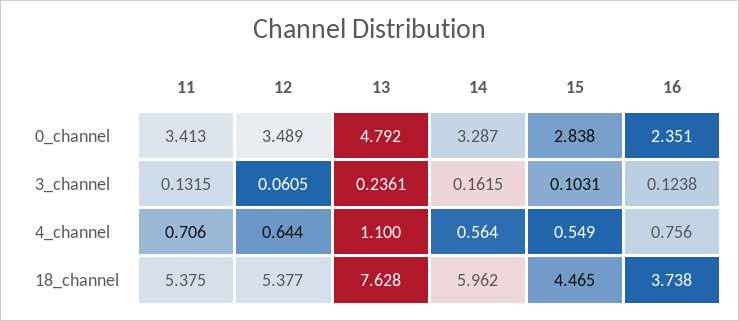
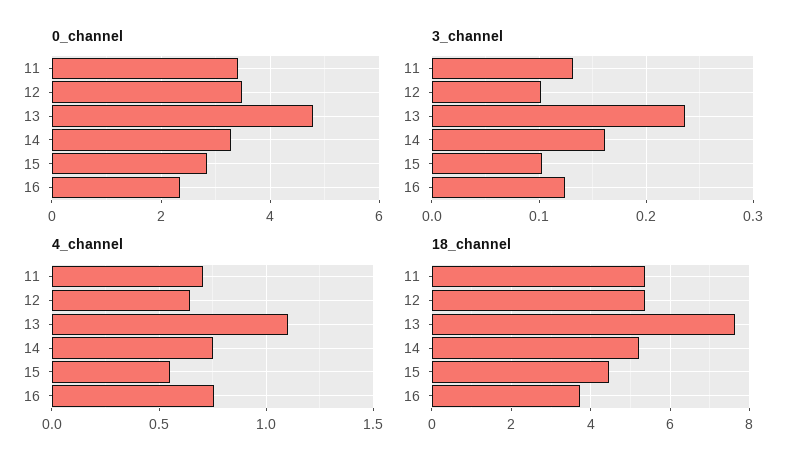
3_channel, 12: 0.0605 -> 0.1
4_channel, 14: 0.564 -> 0.75
18_channel, 14: 5.962 -> 5.2

